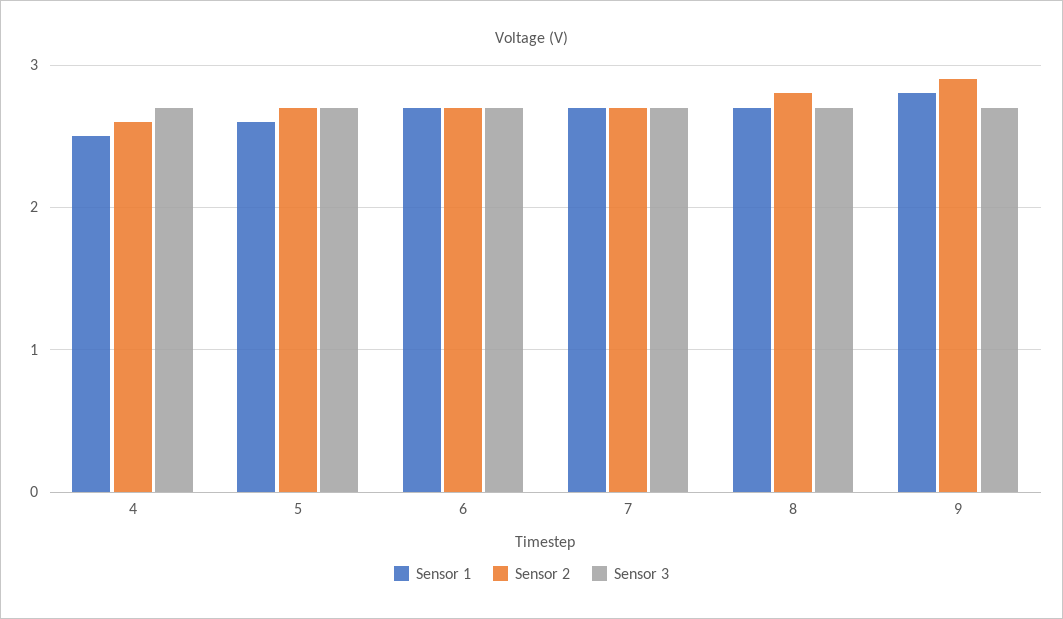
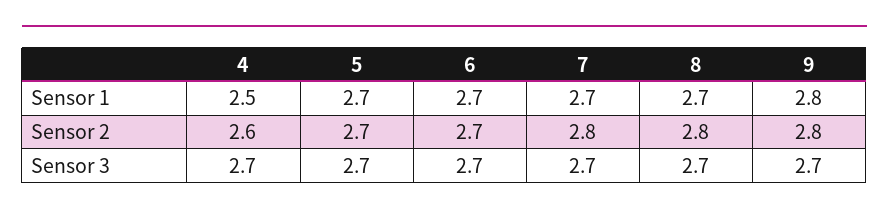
Sensor 1, 5: 2.6 -> 2.7
Sensor 2, 7: 2.7 -> 2.8
Sensor 2, 9: 2.9 -> 2.8

